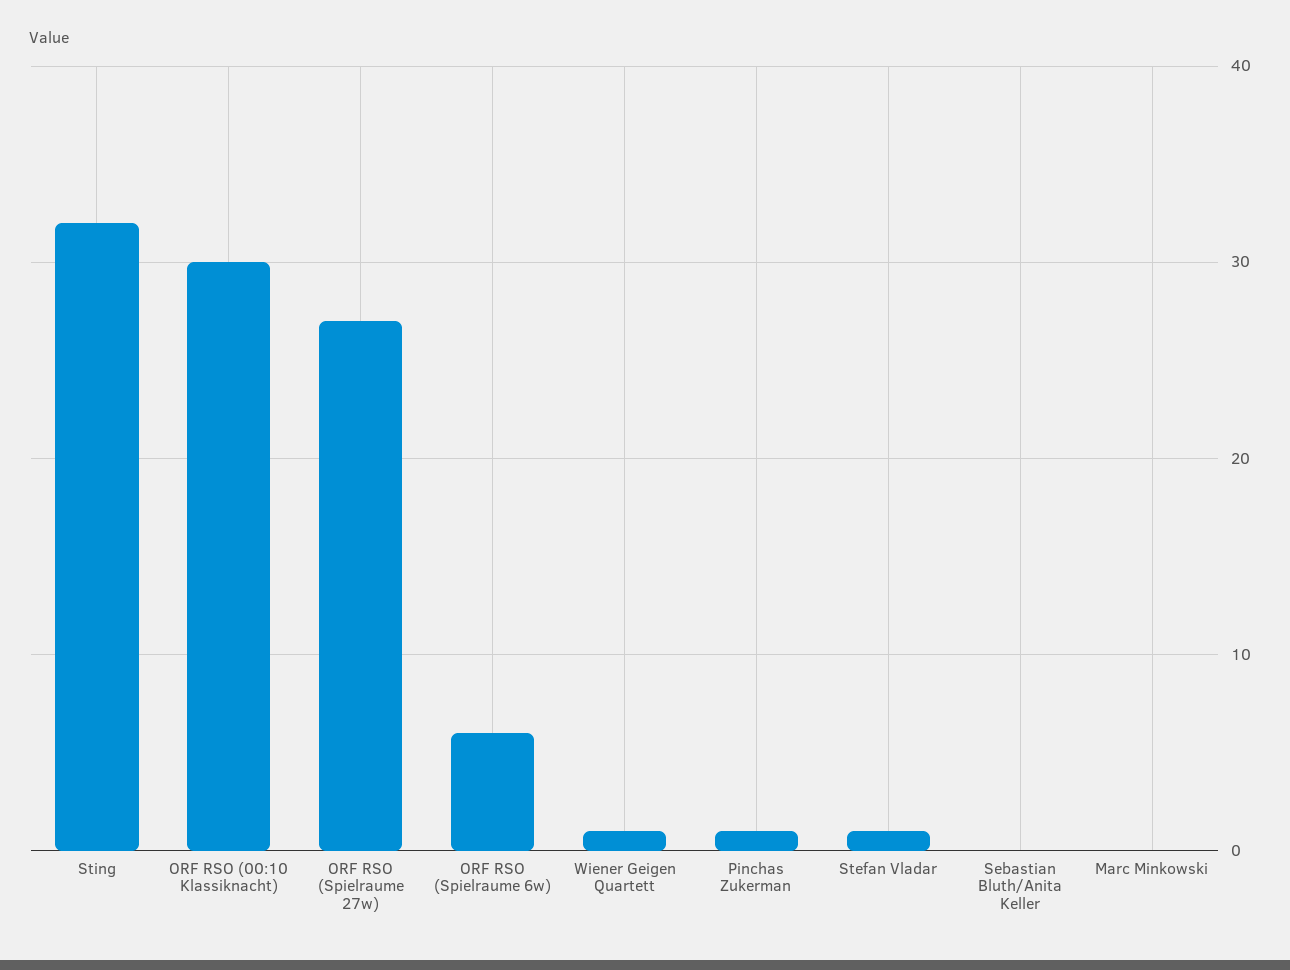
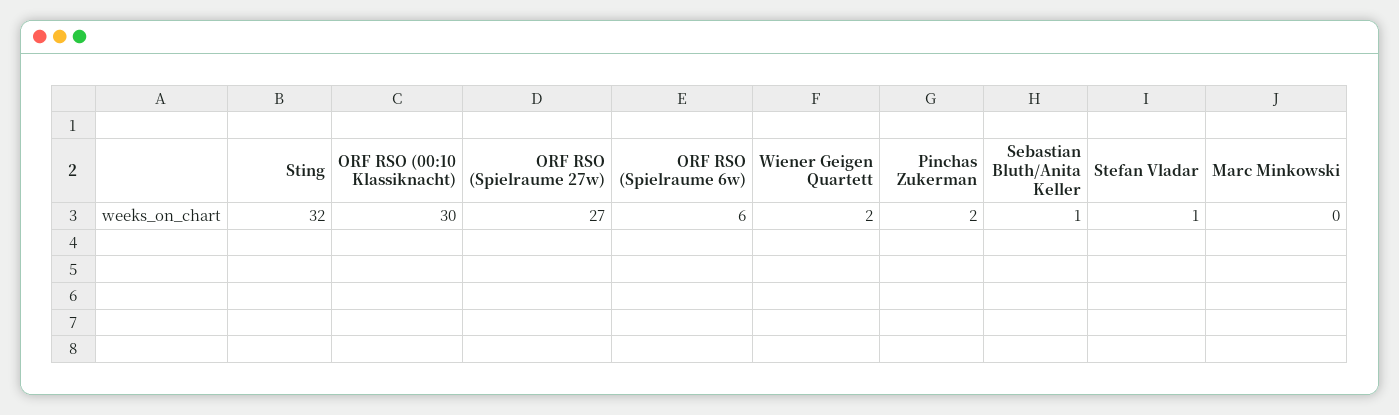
Wiener Geigen Quartett: 1 -> 2
Pinchas Zukerman: 1 -> 2
Sebastian Bluth/Anita Keller: 0 -> 1

